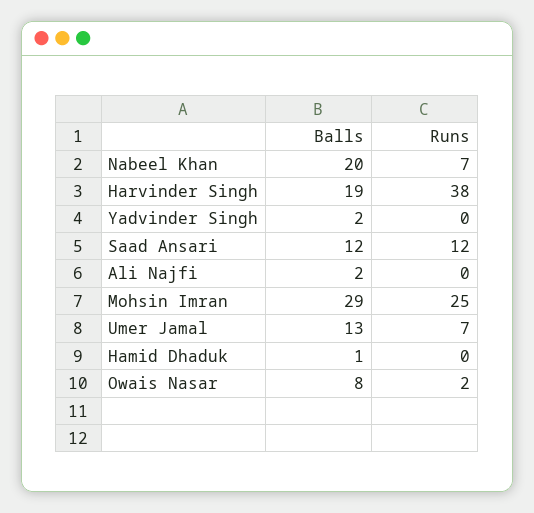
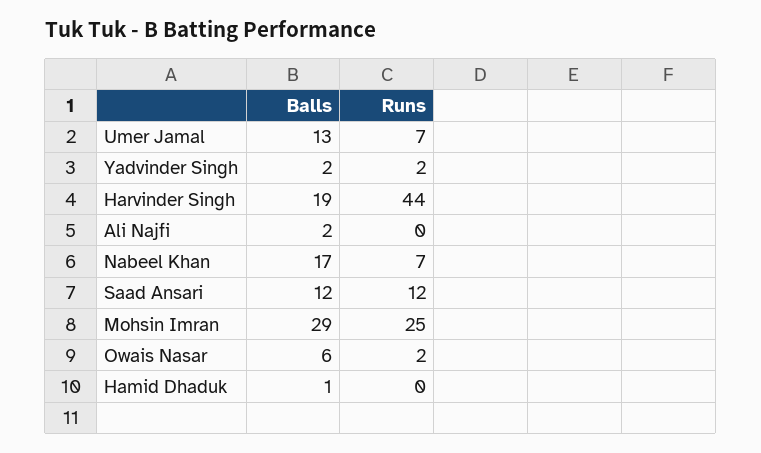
Balls, Nabeel Khan: 20 -> 17
Runs, Harvinder Singh: 38 -> 44
Runs, Yadvinder Singh: 0 -> 2
Balls, Owais Nasar: 8 -> 6

